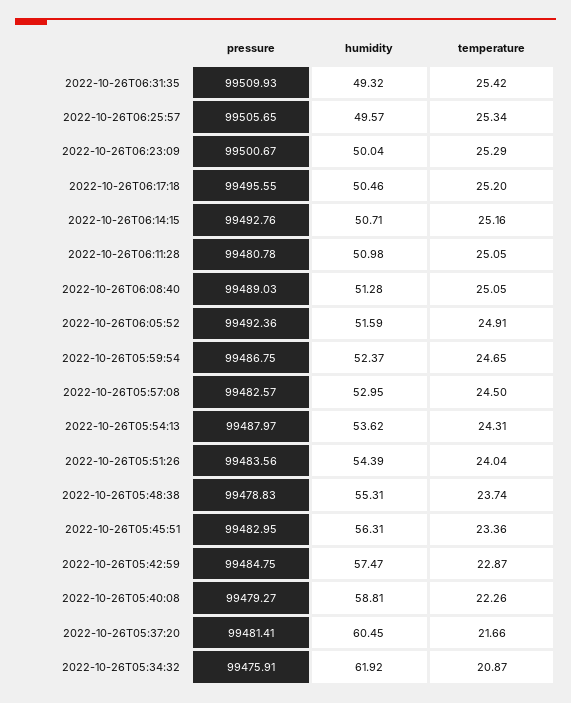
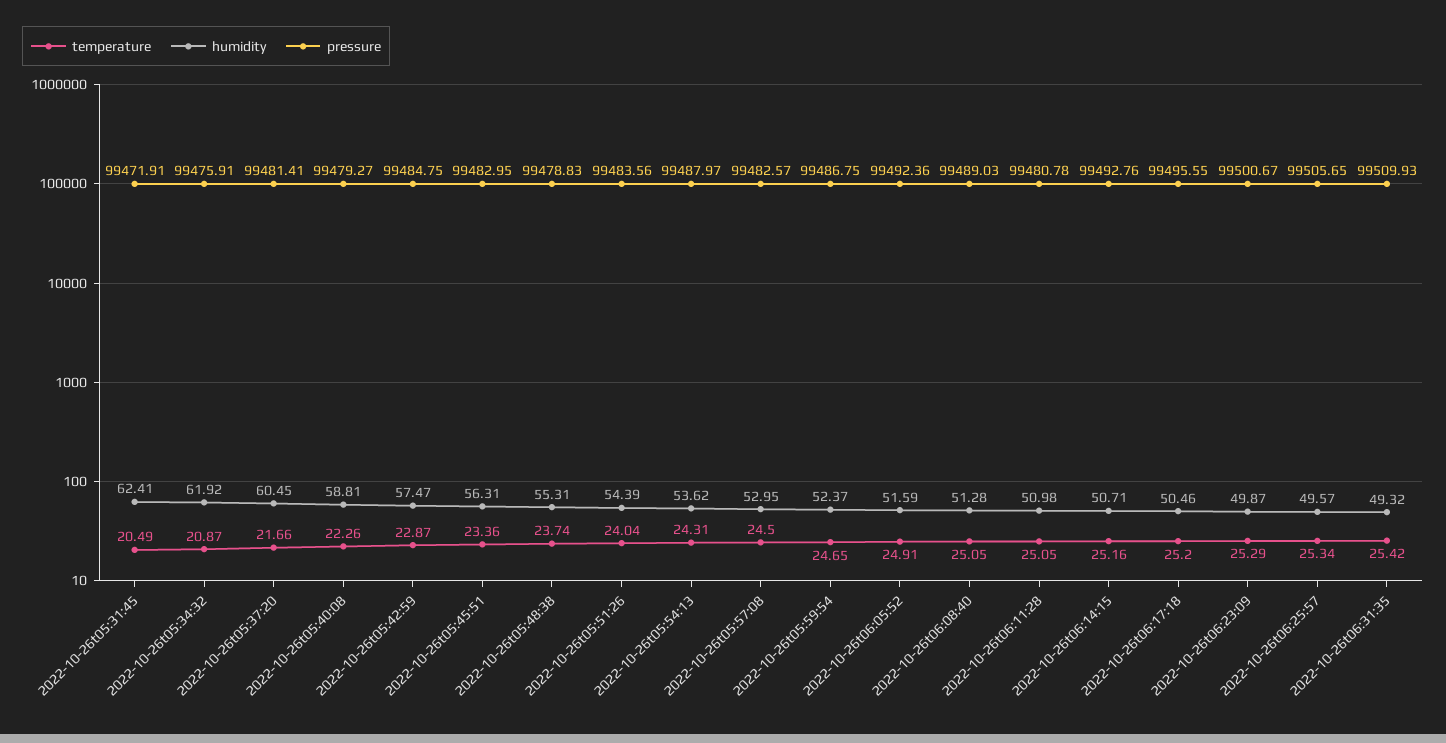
humidity, 2022-10-26T06:23:09: 50.04 -> 49.87
temperature, 2022-10-26t05:31:45: none -> 20.49
humidity, 2022-10-26t05:31:45: none -> 62.41
pressure, 2022-10-26t05:31:45: none -> 99471.91

